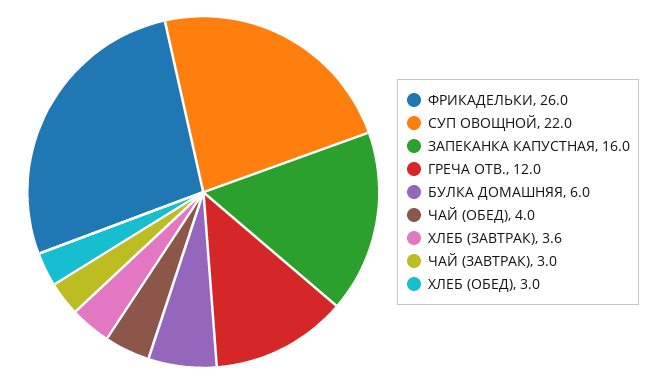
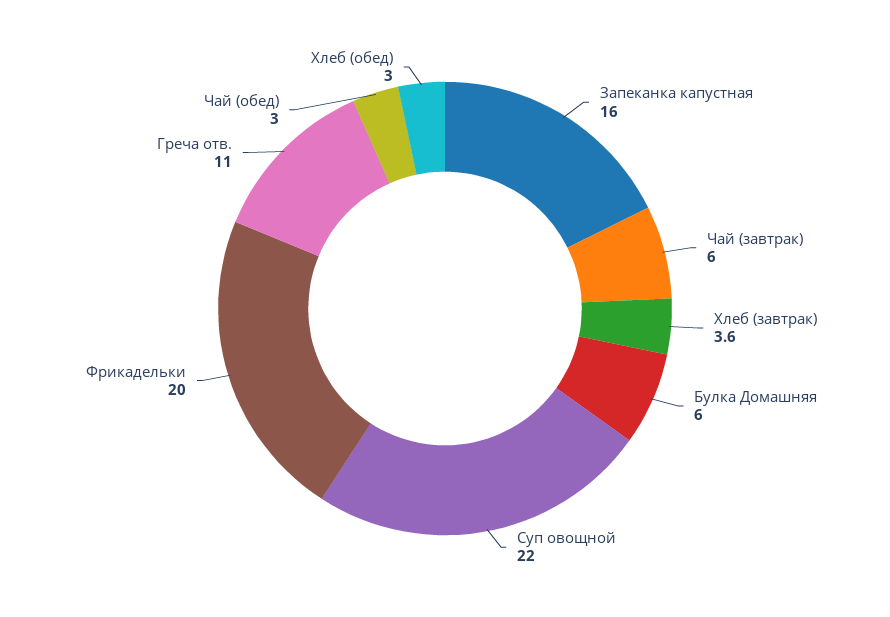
ФРИКАДЕЛЬКИ: 26 -> 20
ГРЕЧА ОТВ.: 12 -> 11
ЧАЙ (ОБЕД): 4 -> 3
ЧАЙ (ЗАВТРАК): 3 -> 6

